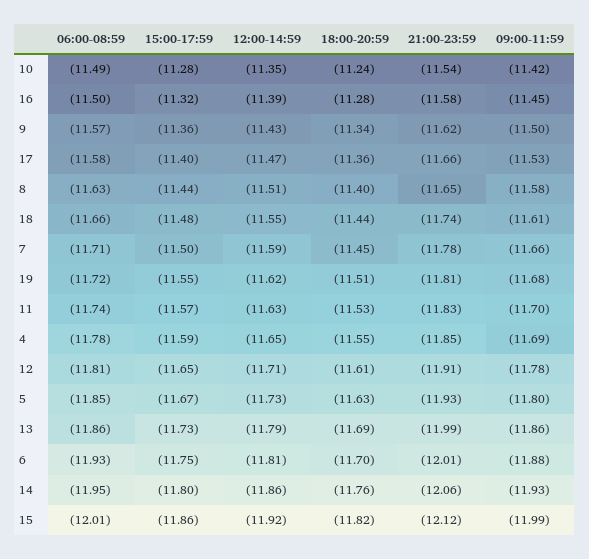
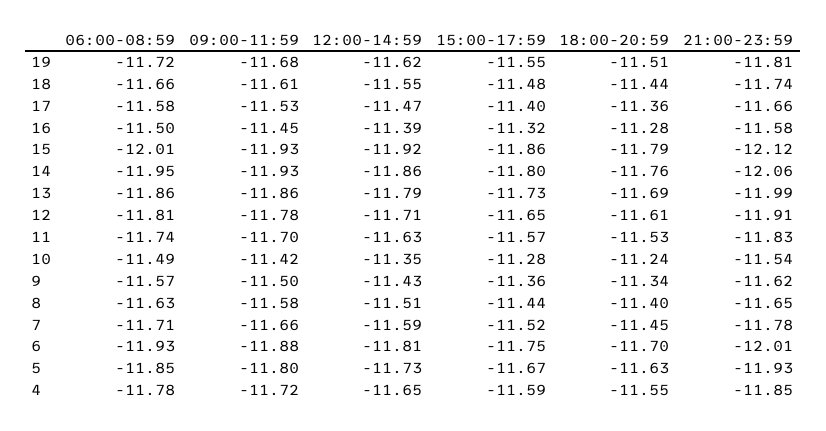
15:00-17:59, 7: -11.5 -> -11.52
09:00-11:59, 4: -11.69 -> -11.72
18:00-20:59, 15: -11.82 -> -11.79
09:00-11:59, 15: -11.99 -> -11.93

